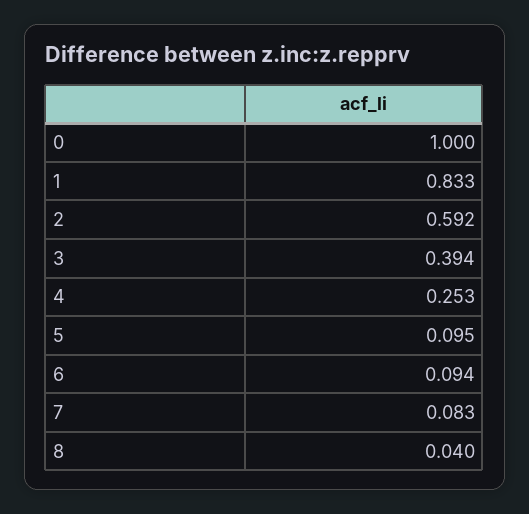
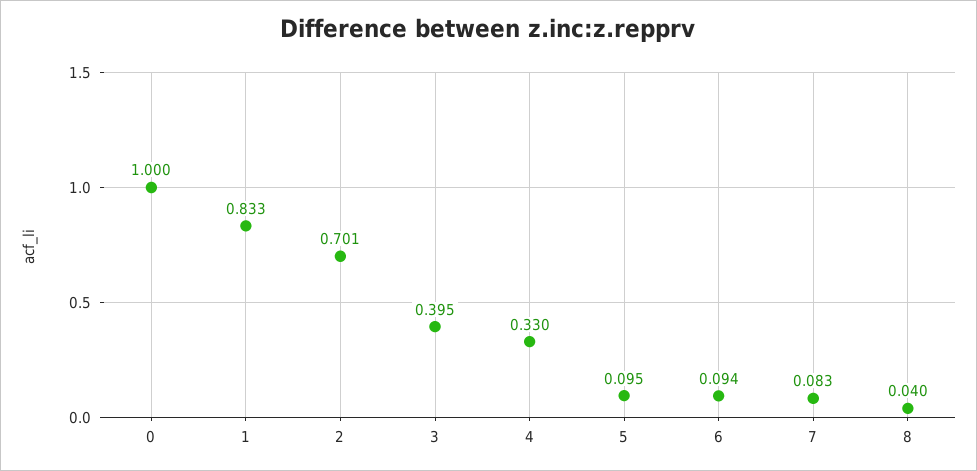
2: 0.592 -> 0.701
3: 0.394 -> 0.395
4: 0.253 -> 0.33

